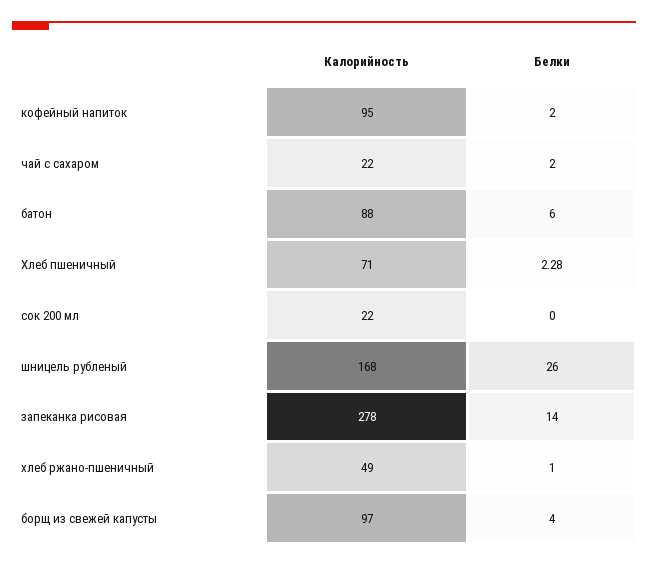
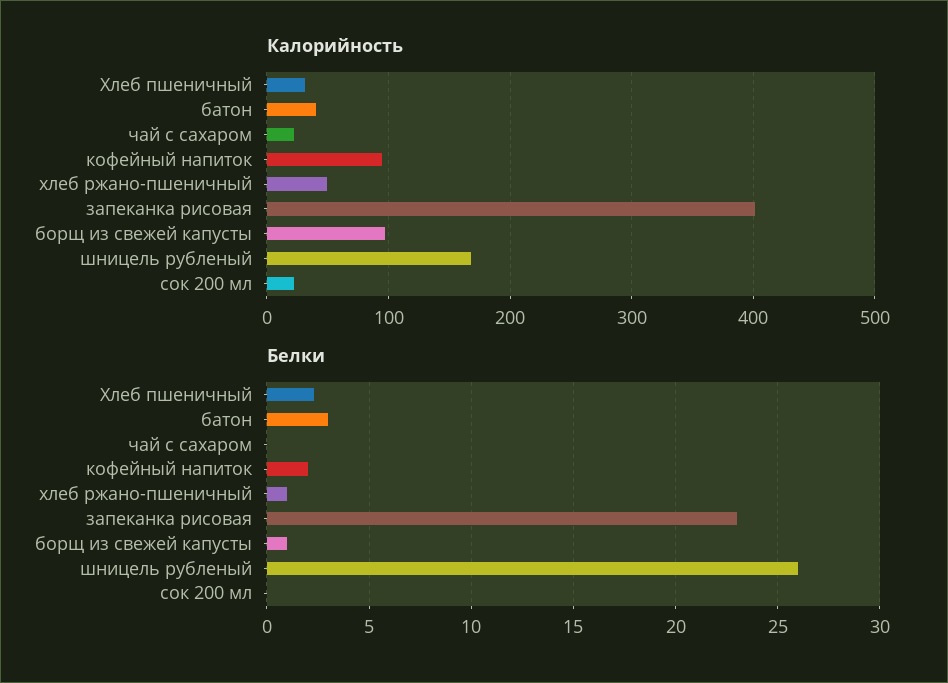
Белки, чай с сахаром: 2 -> 0
Калорийность, батон: 88 -> 40
Белки, батон: 6 -> 3
Калорийность, Хлеб пшеничный: 71 -> 30
Калорийность, запеканка рисовая: 278 -> 400
Белки, запеканка рисовая: 14 -> 23
Белки, борщ из свежей капусты: 4 -> 1

